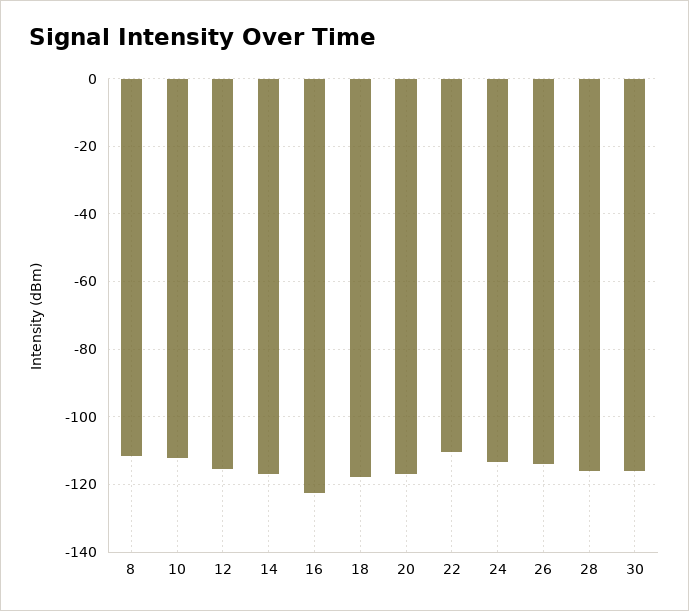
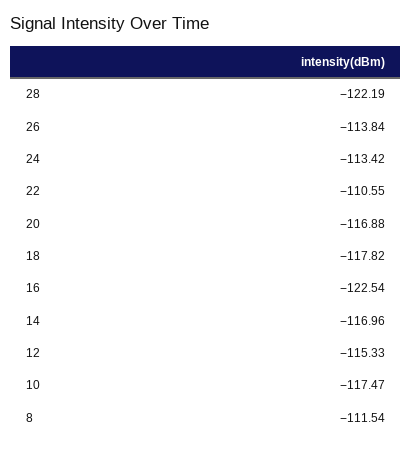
10: -112 -> -117.47
28: -116 -> -122.19
30: -116 -> none

